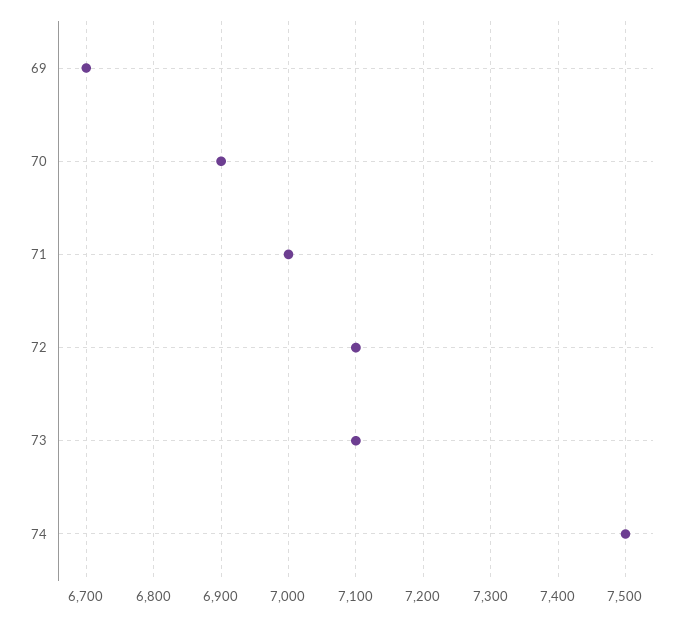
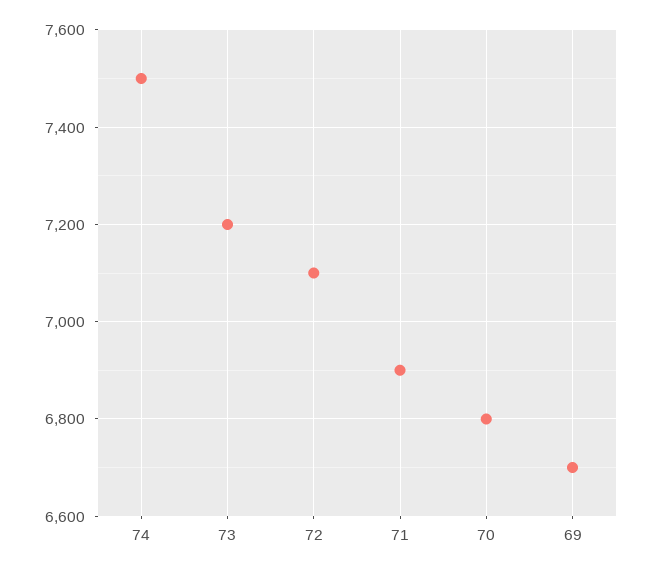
70: 6900 -> 6800
71: 7000 -> 6900
73: 7100 -> 7200

